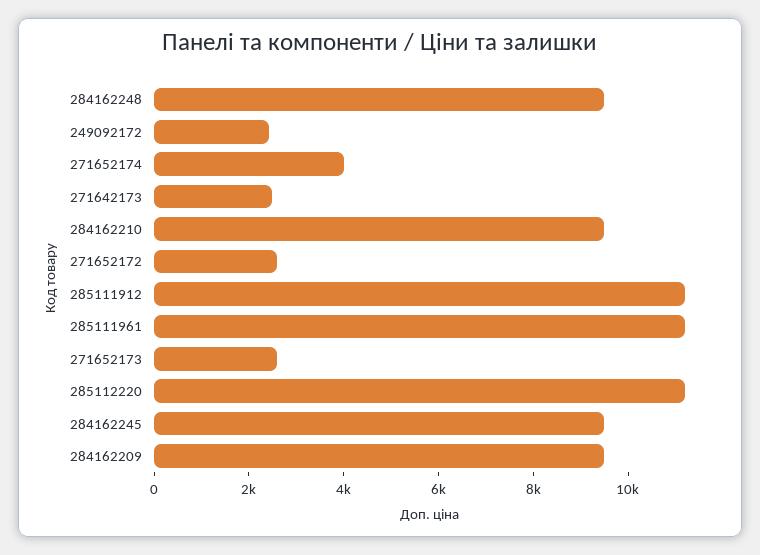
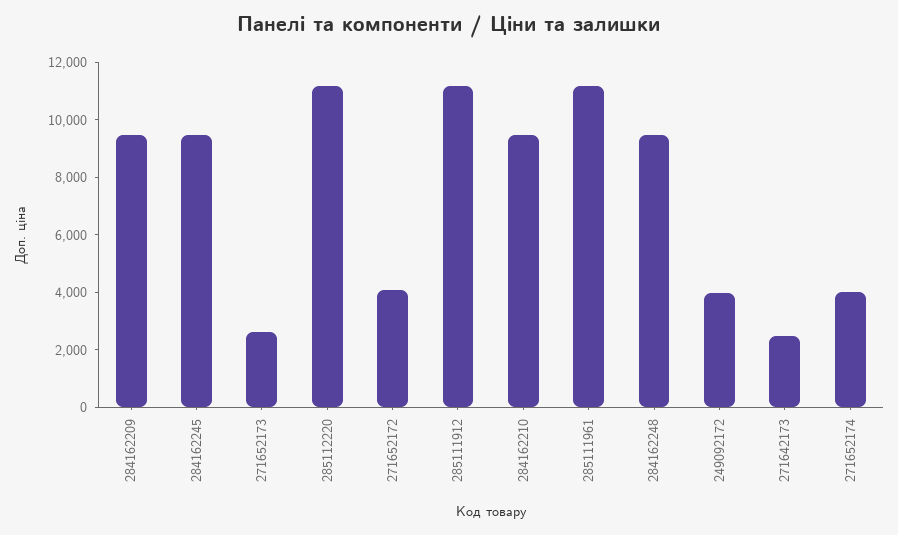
249092172: 2500 -> 4000
271652172: 2500 -> 4000

